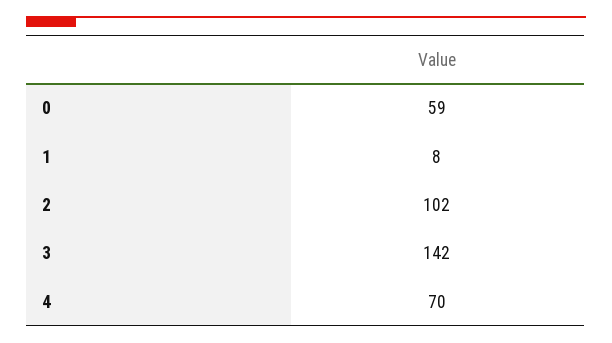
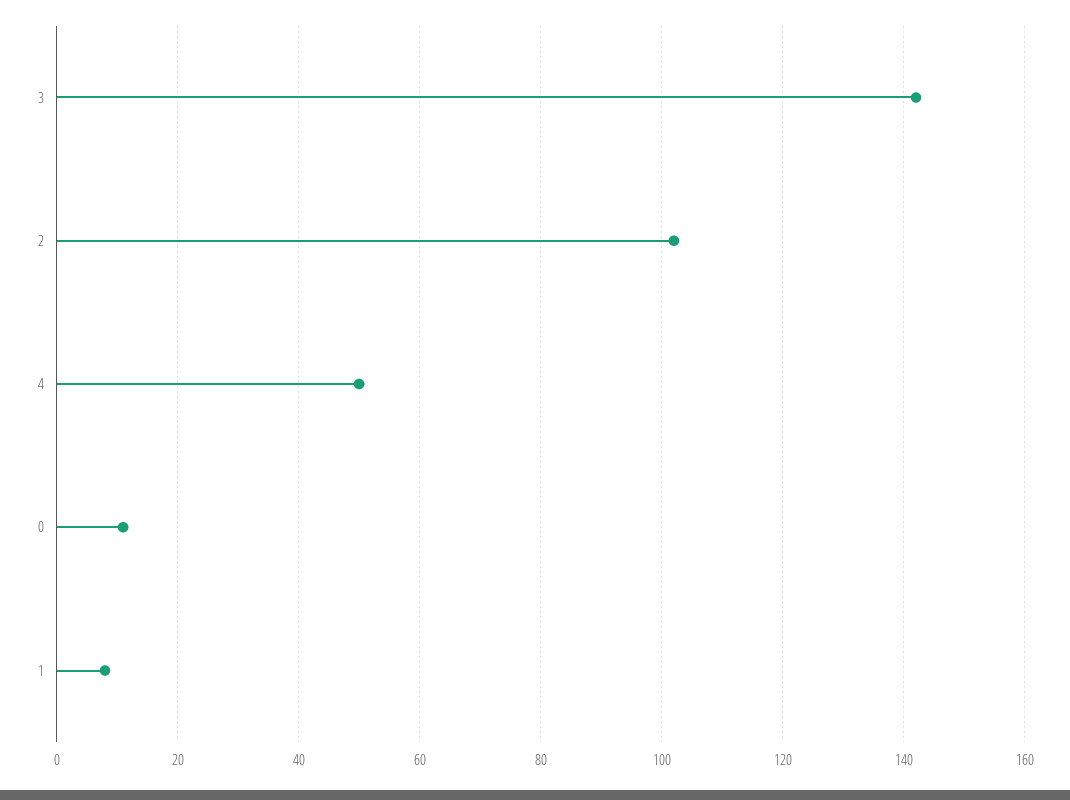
0: 59 -> 10
4: 70 -> 50

